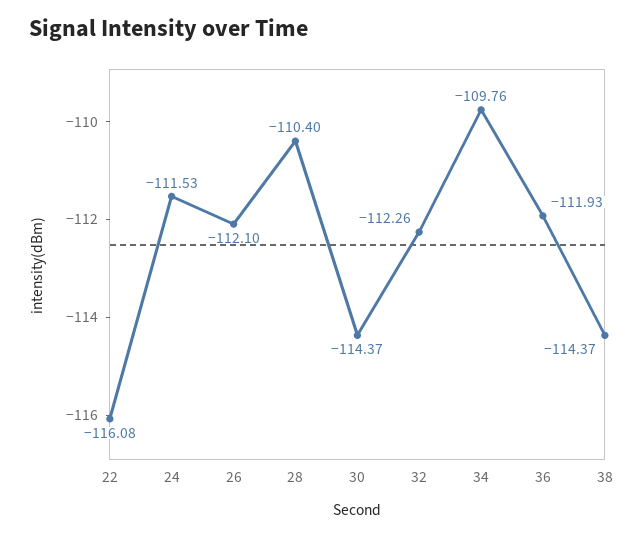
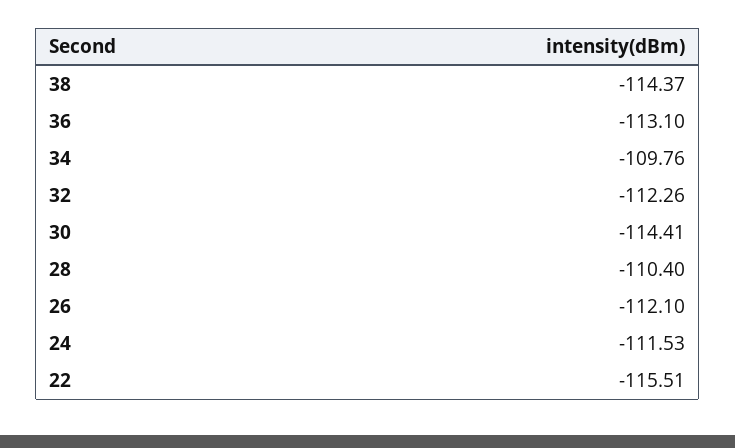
22: -116.08 -> -115.51
30: -114.37 -> -114.41
36: -111.93 -> -113.1

